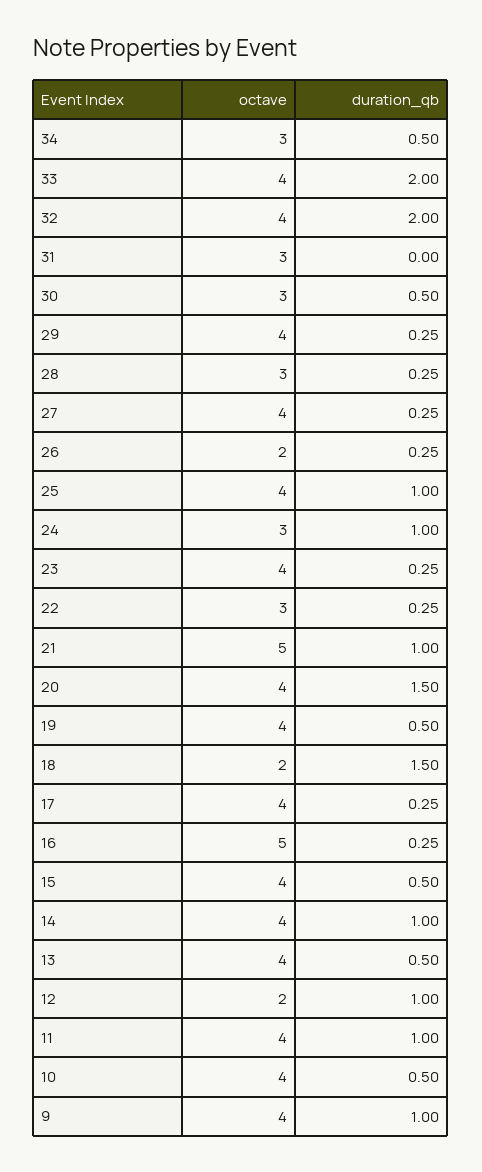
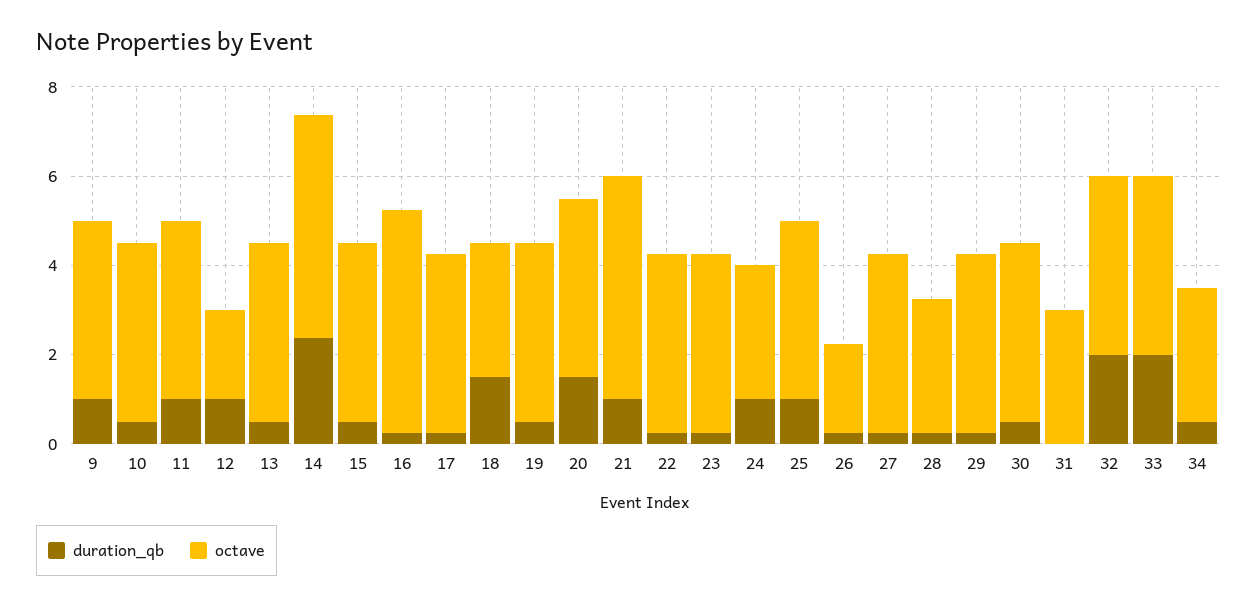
octave, 30: 3 -> 4
octave, 22: 3 -> 4
octave, 18: 2 -> 3
octave, 14: 4 -> 5
duration_qb, 14: 1 -> 2.5

